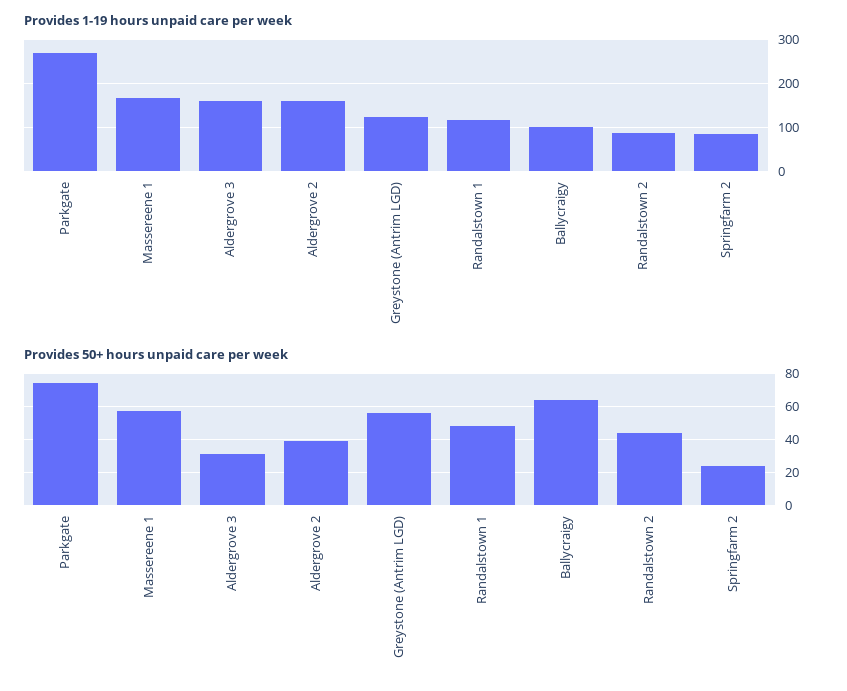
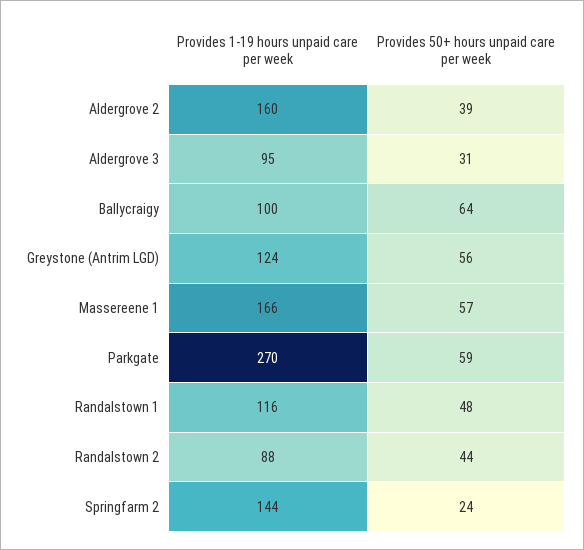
Provides 1-19 hours unpaid care per week, Aldergrove 3: 160 -> 95
Provides 1-19 hours unpaid care per week, Springfarm 2: 80 -> 144
Provides 50+ hours unpaid care per week, Parkgate: 75 -> 59

